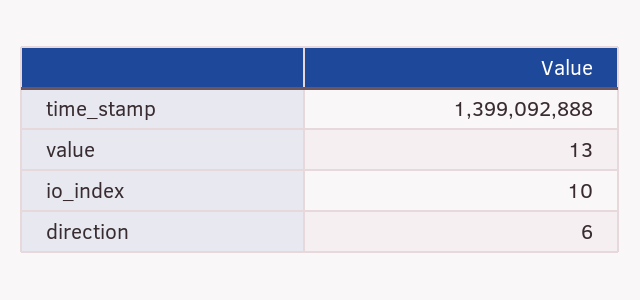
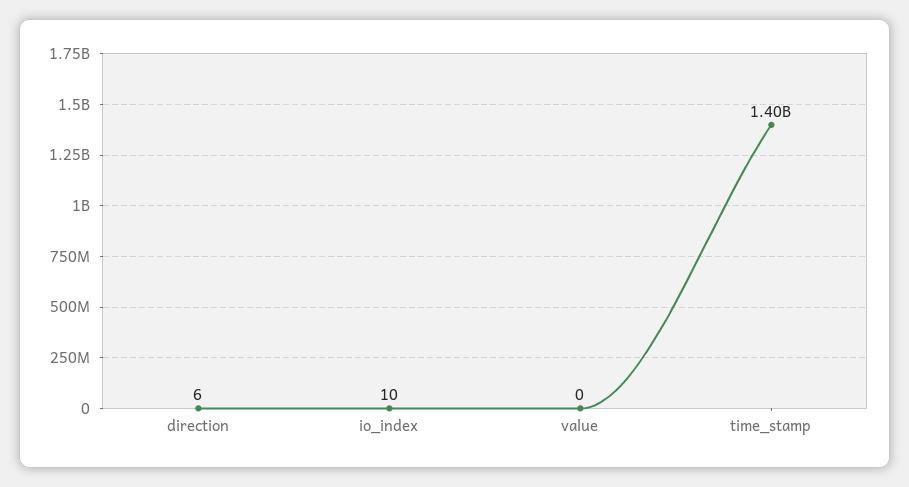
value: 13 -> 0

